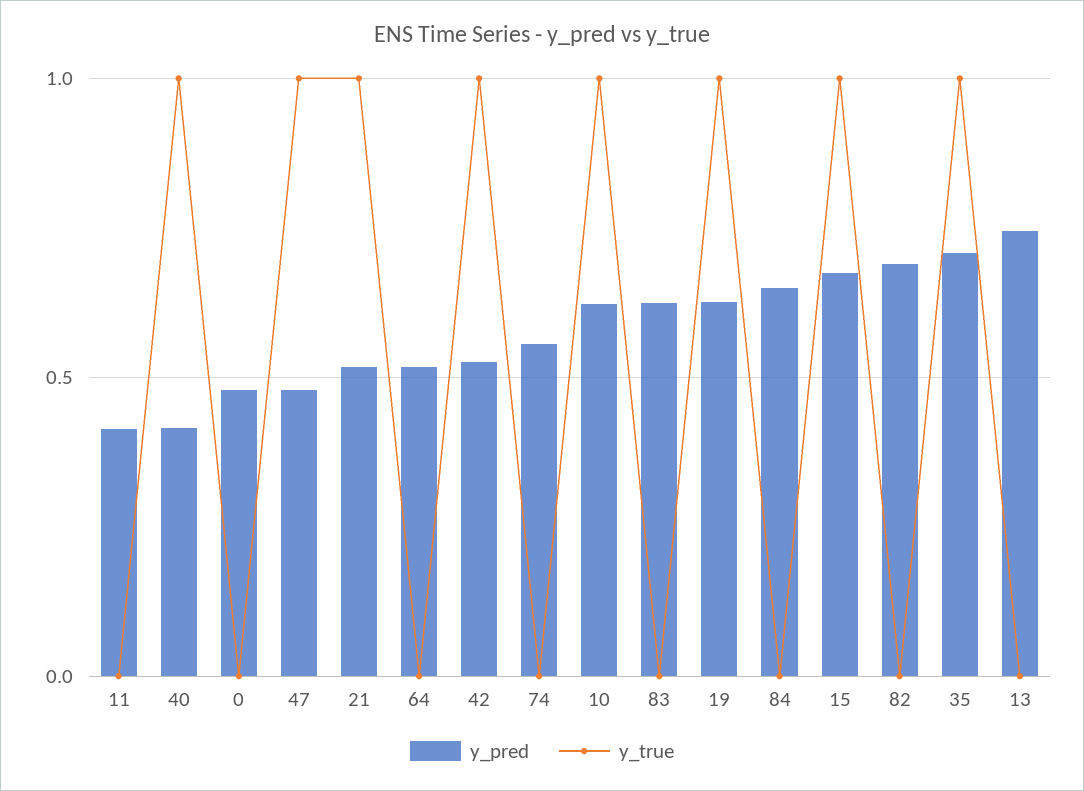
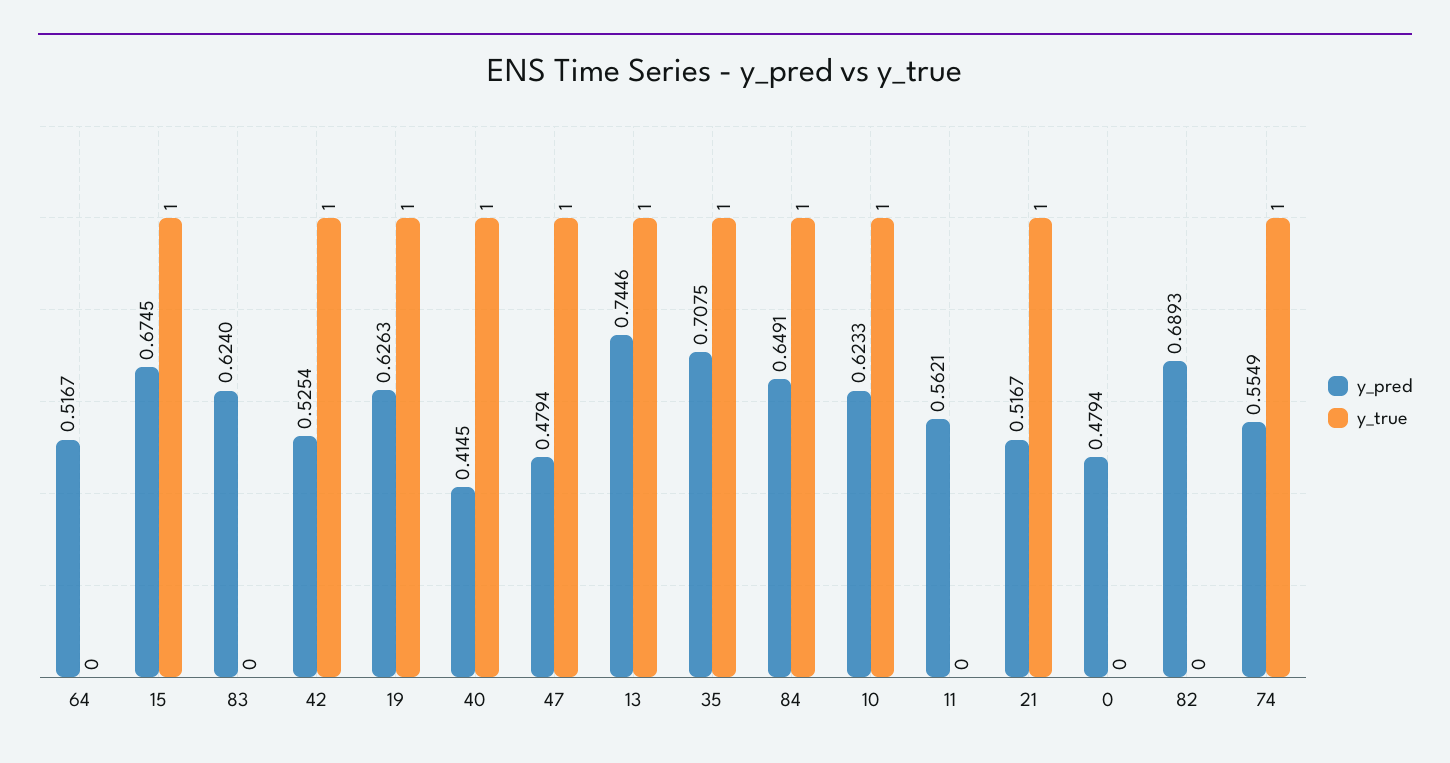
y_pred, 11: 0.4 -> 0.5621
y_true, 74: 0 -> 1
y_true, 84: 0 -> 1
y_true, 13: 0 -> 1

